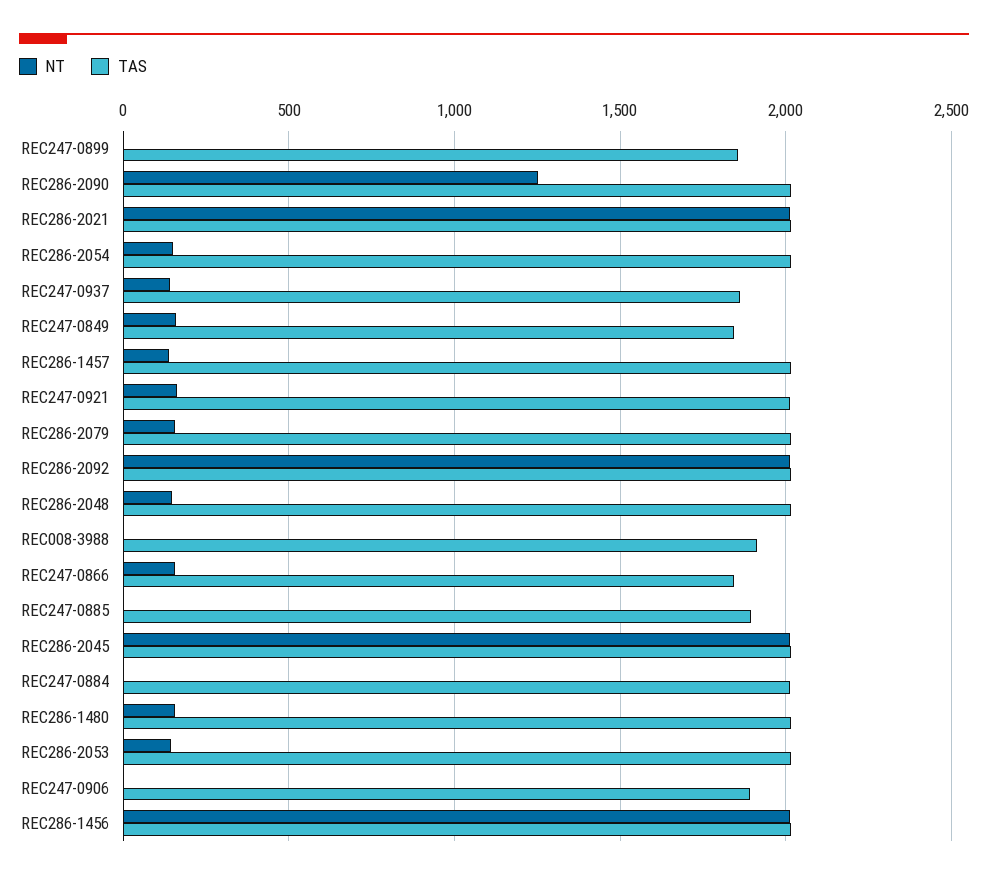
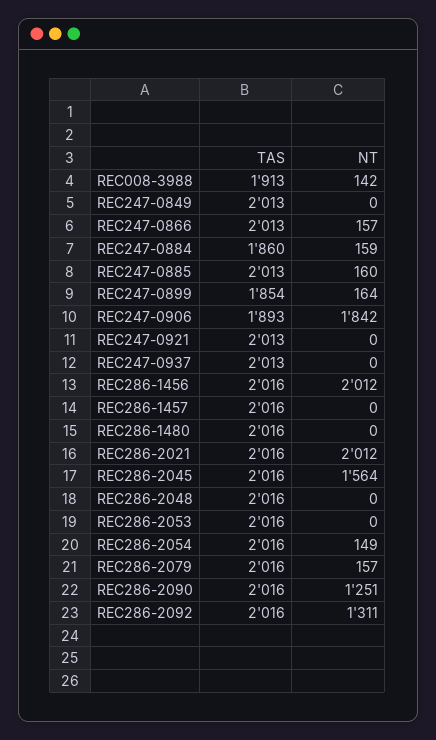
NT, REC247-0899: 0 -> 164
NT, REC247-0937: 150 -> 0
TAS, REC247-0937: 1850 -> 2013
NT, REC247-0849: 150 -> 0
TAS, REC247-0849: 1850 -> 2013
NT, REC286-1457: 150 -> 0
NT, REC247-0921: 150 -> 0
NT, REC286-2092: 2000 -> 1311
NT, REC286-2048: 150 -> 0
NT, REC008-3988: 0 -> 142
TAS, REC247-0866: 1850 -> 2013
NT, REC247-0885: 0 -> 160
TAS, REC247-0885: 1900 -> 2013
NT, REC286-2045: 2000 -> 1564
NT, REC247-0884: 0 -> 159
TAS, REC247-0884: 2000 -> 1860
NT, REC286-1480: 150 -> 0
NT, REC286-2053: 150 -> 0
NT, REC247-0906: 0 -> 1842

